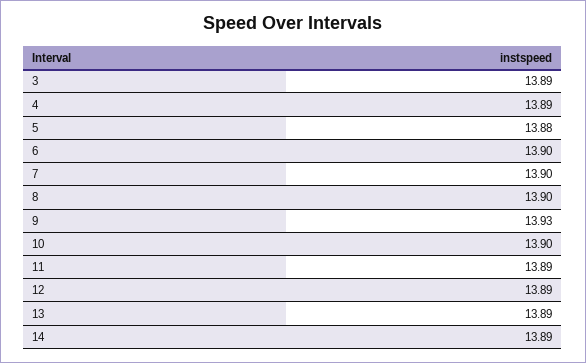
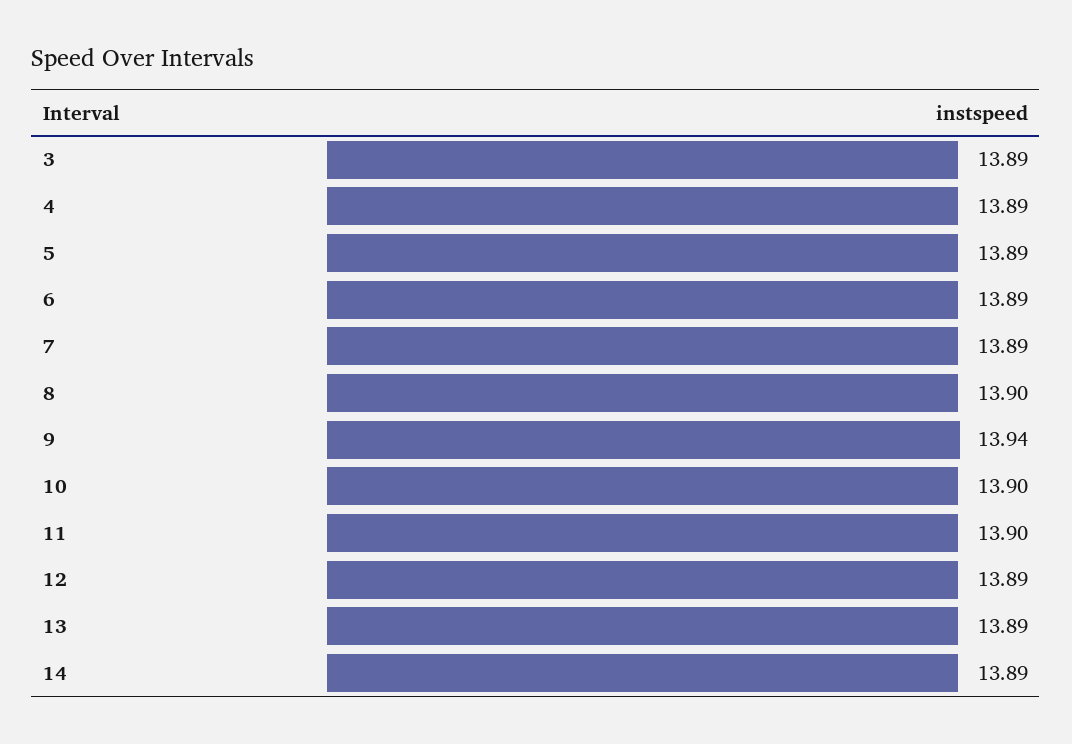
5: 13.88 -> 13.89
6: 13.9 -> 13.89
7: 13.9 -> 13.89
9: 13.93 -> 13.94
11: 13.89 -> 13.9

